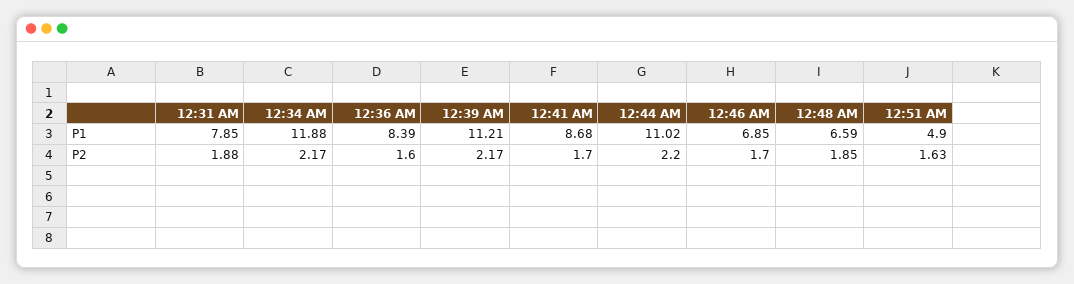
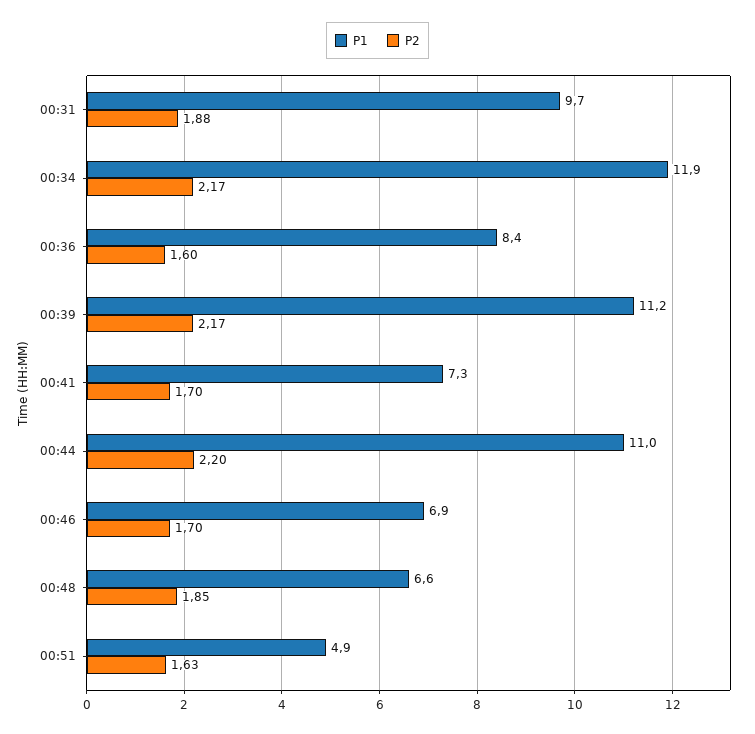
P1, 12:31 AM: 7.85 -> 9.7
P1, 12:41 AM: 8.68 -> 7.3

